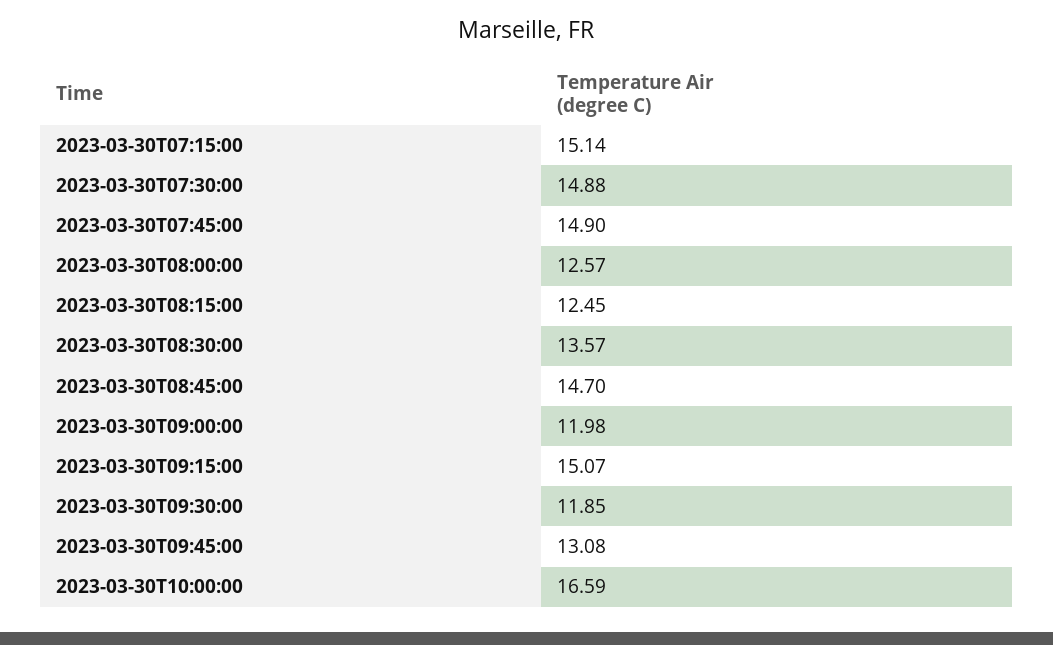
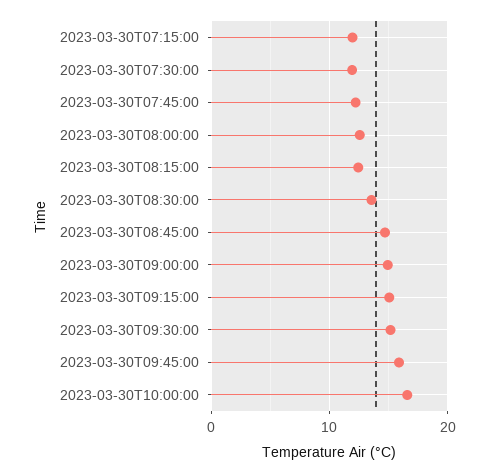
2023-03-30T07:15:00: 15.14 -> 12
2023-03-30T07:30:00: 14.88 -> 12
2023-03-30T07:45:00: 14.9 -> 12
2023-03-30T09:00:00: 11.98 -> 15
2023-03-30T09:30:00: 11.85 -> 15
2023-03-30T09:45:00: 13.08 -> 16

